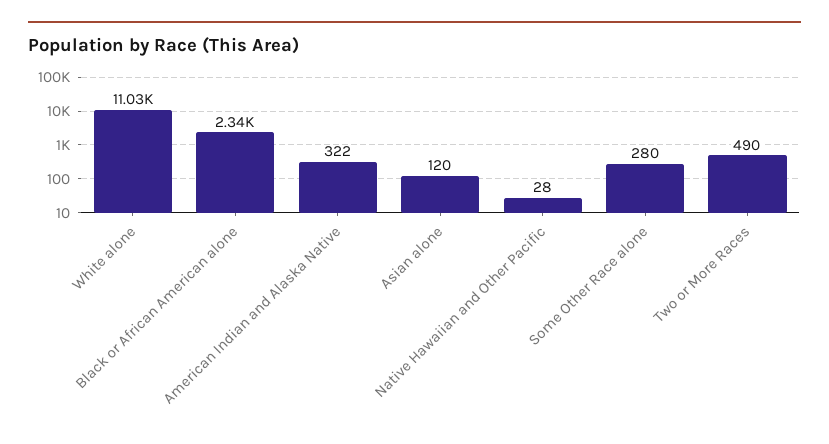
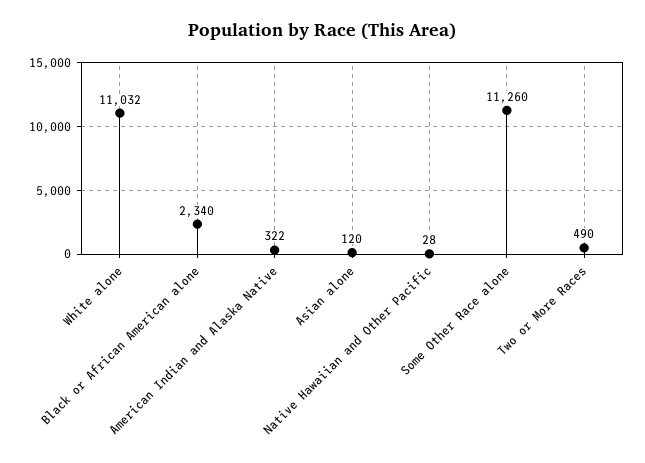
Some Other Race alone: 280 -> 11260

